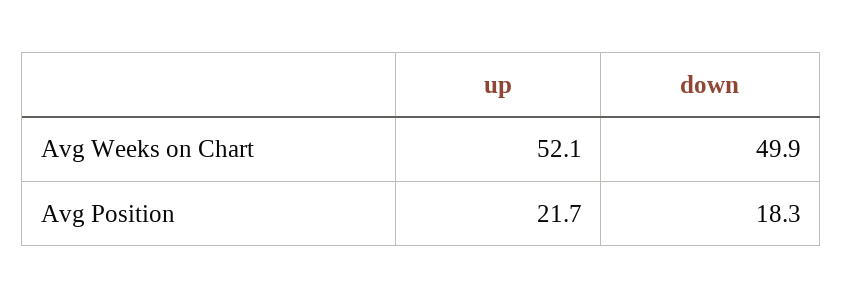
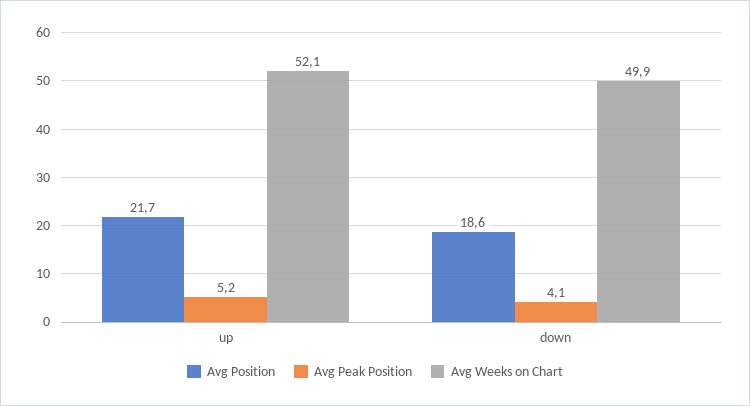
Avg Position, down: 18.3 -> 18.6
Avg Peak Position, up: none -> 5.2
Avg Peak Position, down: none -> 4.1

